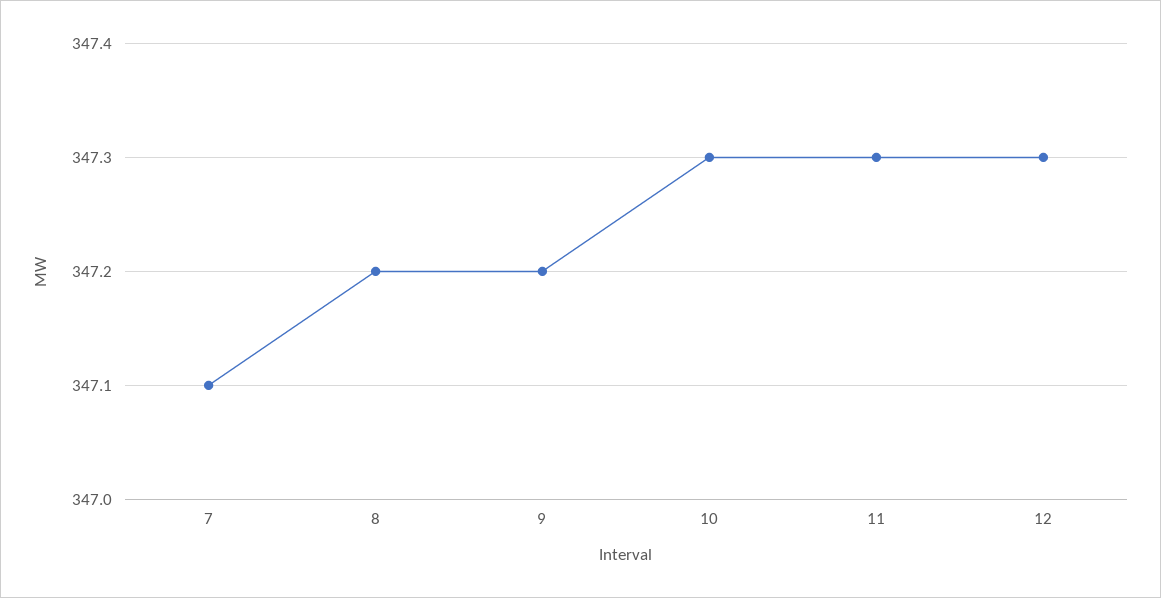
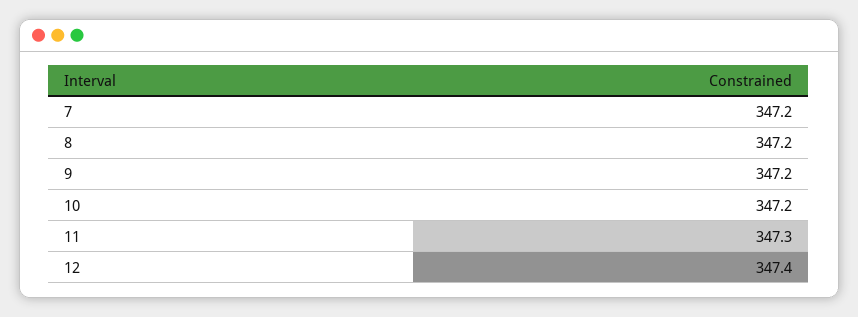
7: 347.1 -> 347.2
10: 347.3 -> 347.2
12: 347.3 -> 347.4

